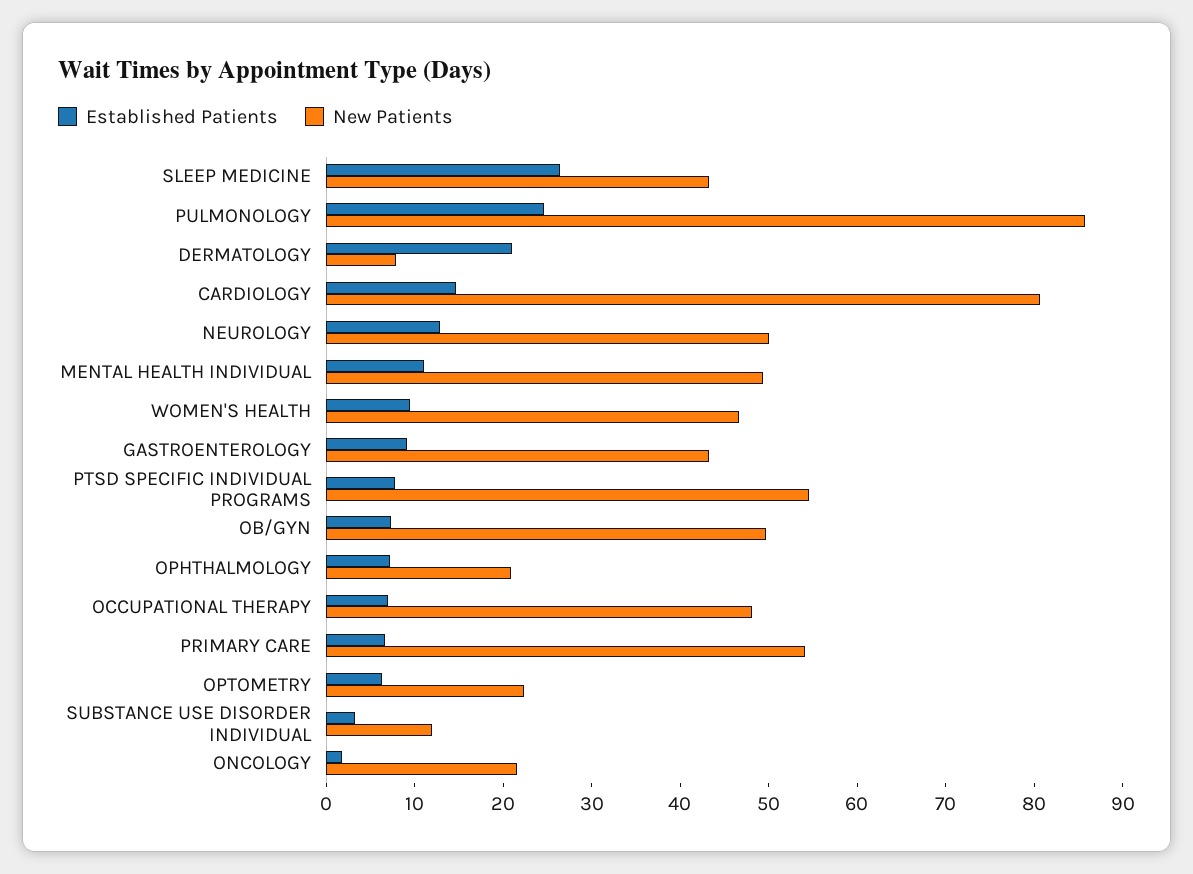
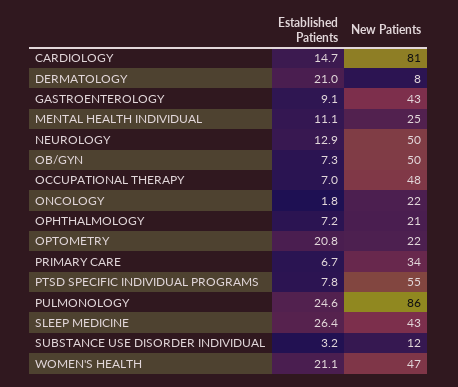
New Patients, MENTAL HEALTH INDIVIDUAL: 50 -> 25
Established Patients, WOMEN'S HEALTH: 10 -> 21.1
New Patients, PRIMARY CARE: 54 -> 34
Established Patients, OPTOMETRY: 6 -> 20.8

